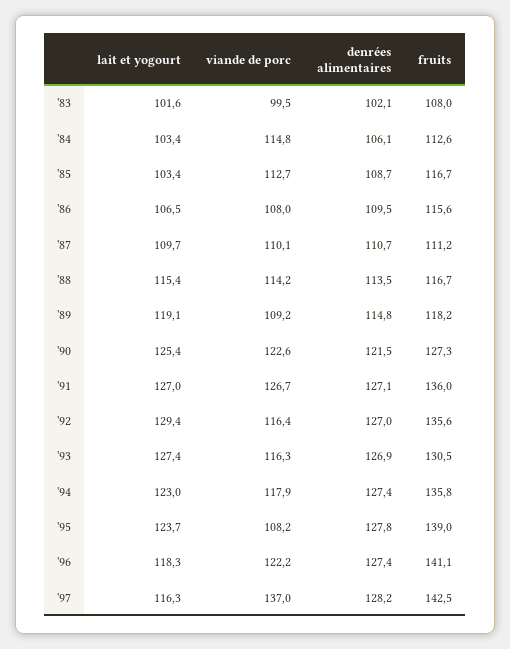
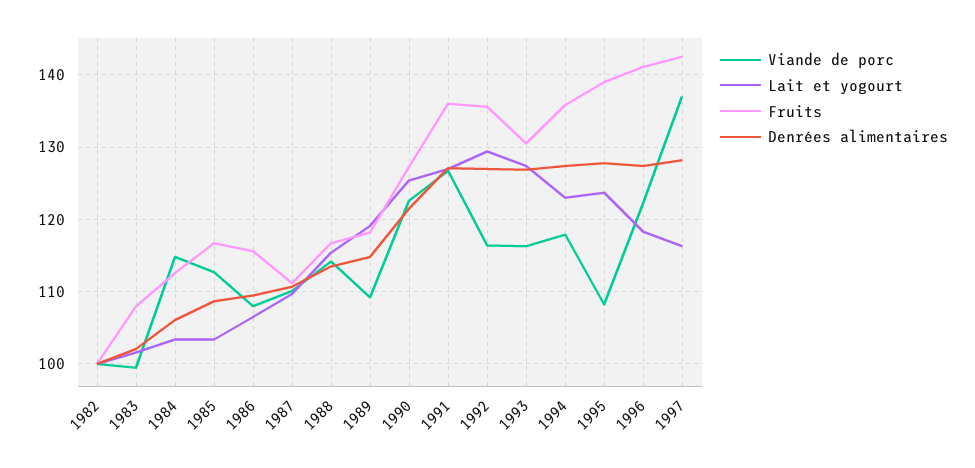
viande de porc, 1982: none -> 100
lait et yogourt, 1982: none -> 100
fruits, 1982: none -> 100
denrées alimentaires, 1982: none -> 100

